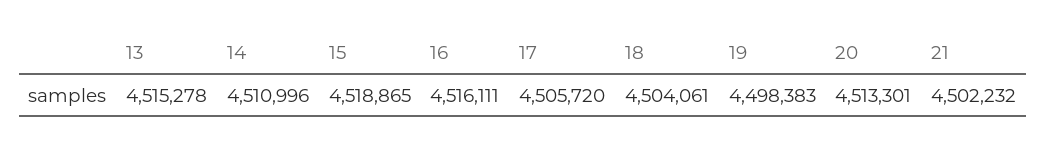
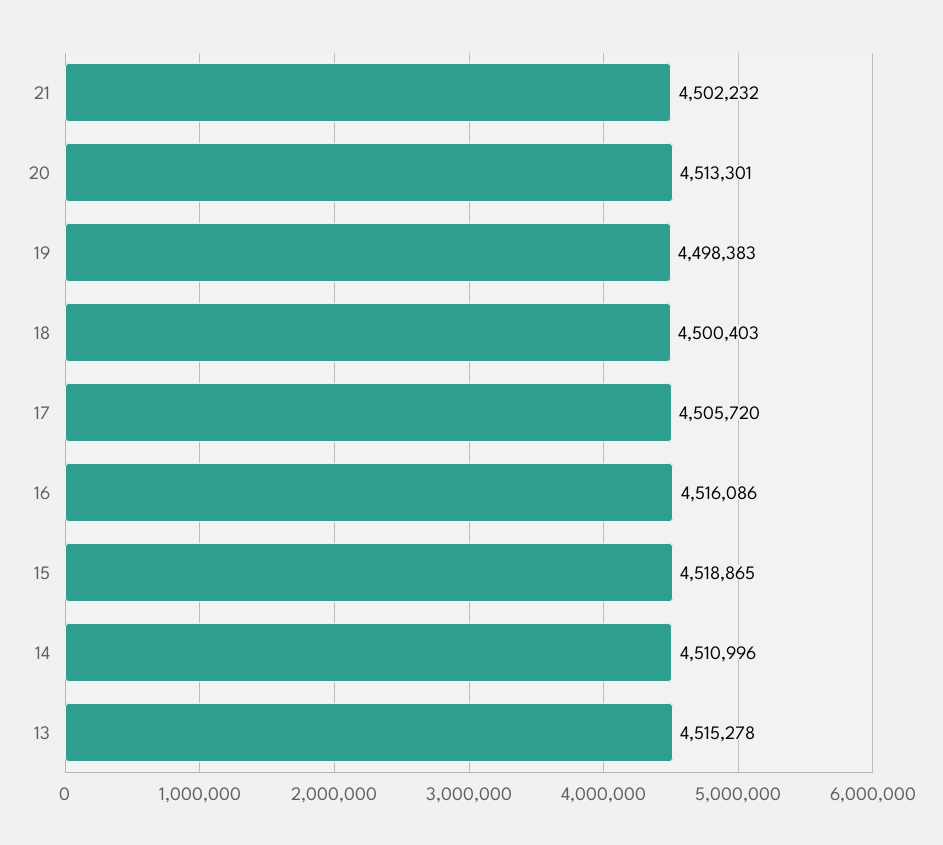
16: 4516111 -> 4516086
18: 4504061 -> 4500403

